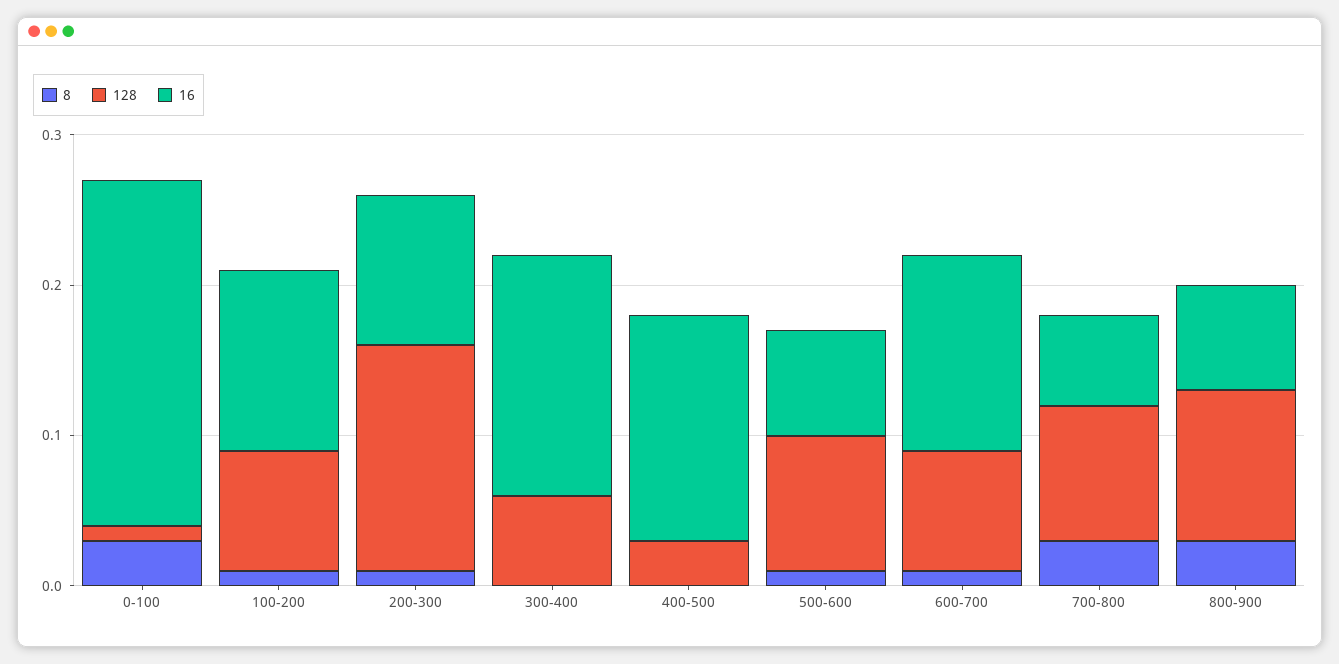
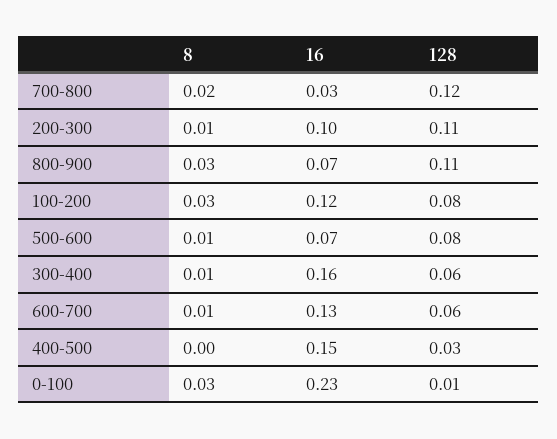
8, 100-200: 0.01 -> 0.03
128, 200-300: 0.15 -> 0.11
8, 300-400: 0 -> 0.01
128, 500-600: 0.09 -> 0.08
128, 600-700: 0.08 -> 0.06
8, 700-800: 0.03 -> 0.02
128, 700-800: 0.09 -> 0.12
16, 700-800: 0.06 -> 0.03
128, 800-900: 0.1 -> 0.11

